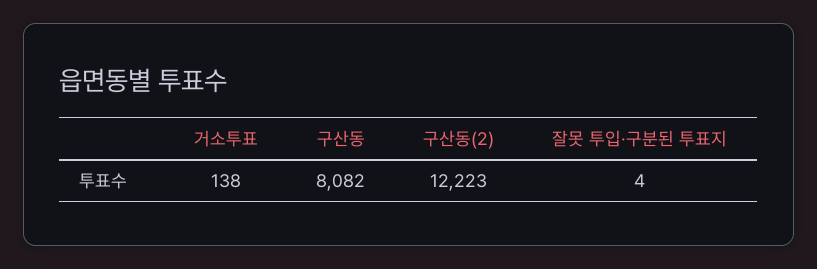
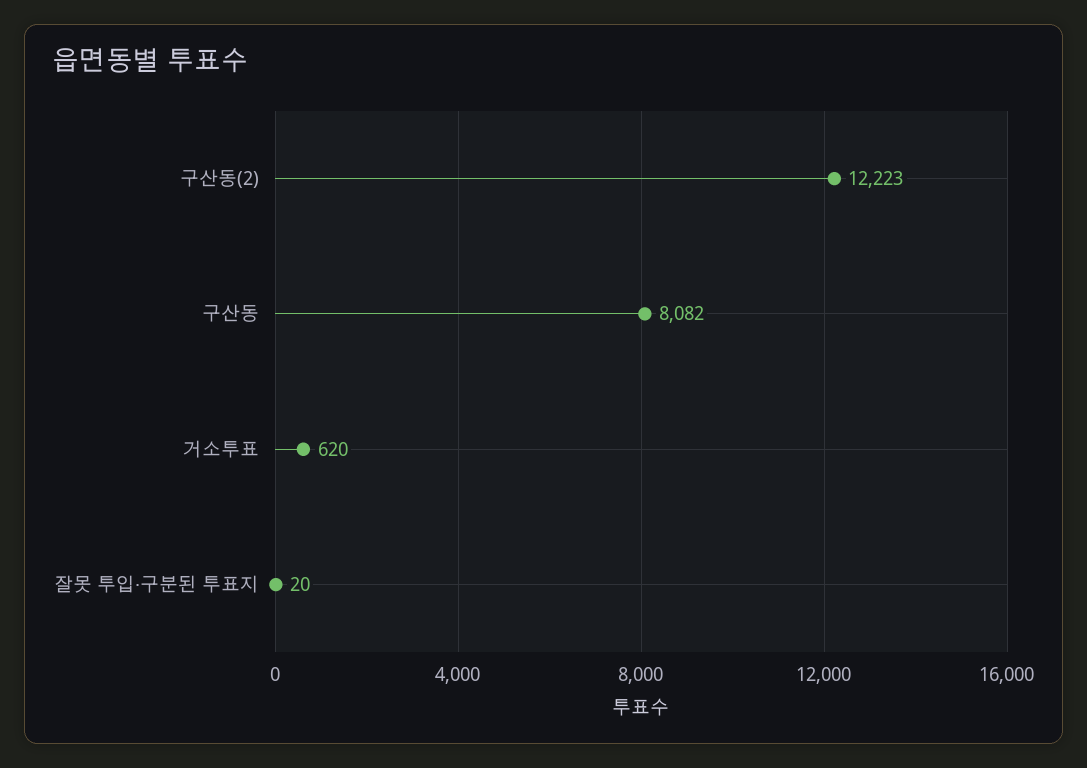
거소투표: 138 -> 620
잘못 투입·구분된 투표지: 4 -> 20

